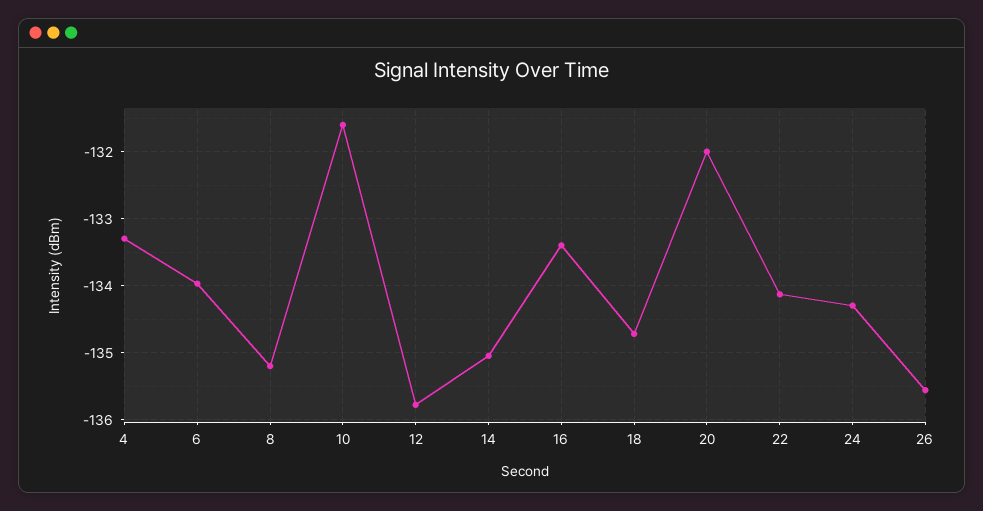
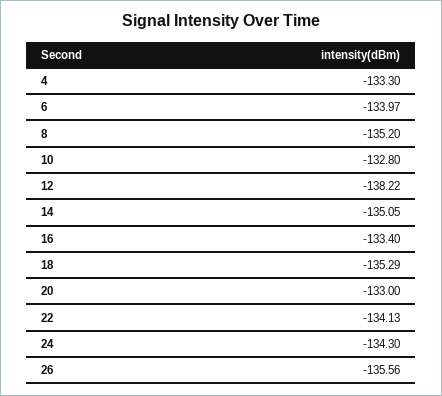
10: -131.6 -> -132.8
12: -135.8 -> -138.22
18: -134.7 -> -135.29
20: -132 -> -133

